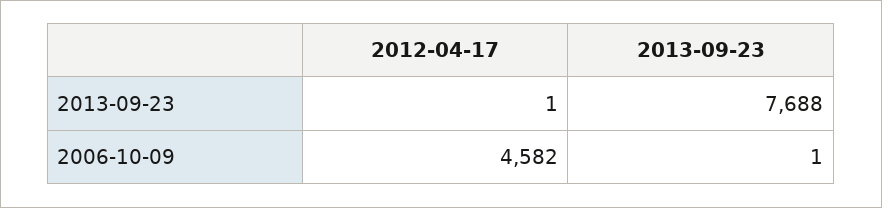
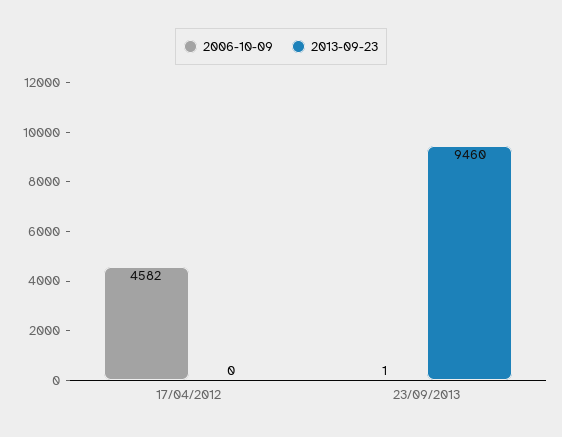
2013-09-23, 2012-04-17: 1 -> 0
2013-09-23, 2013-09-23: 7688 -> 9460

